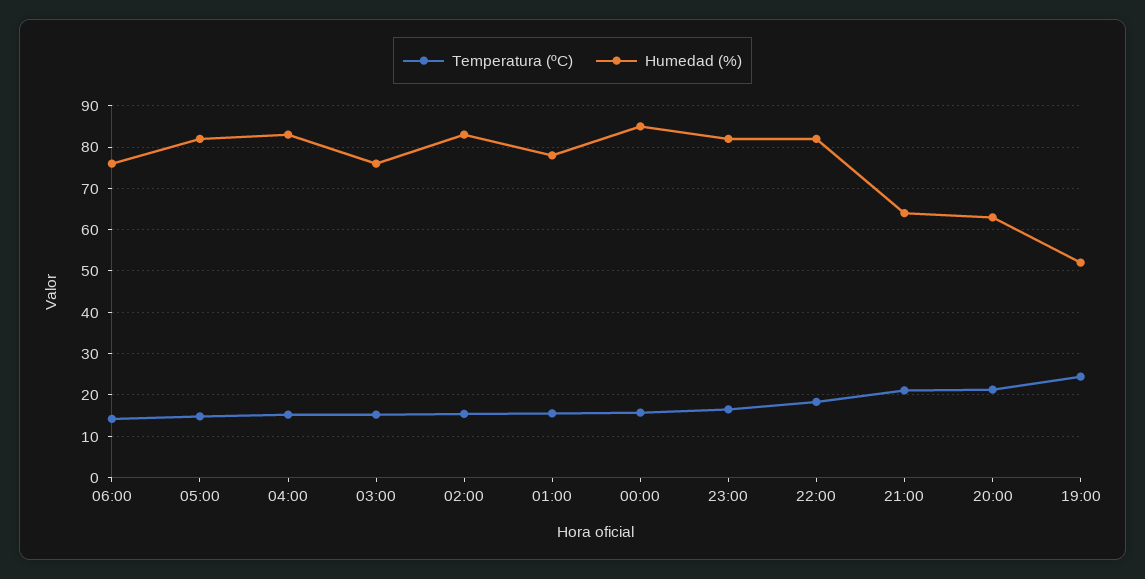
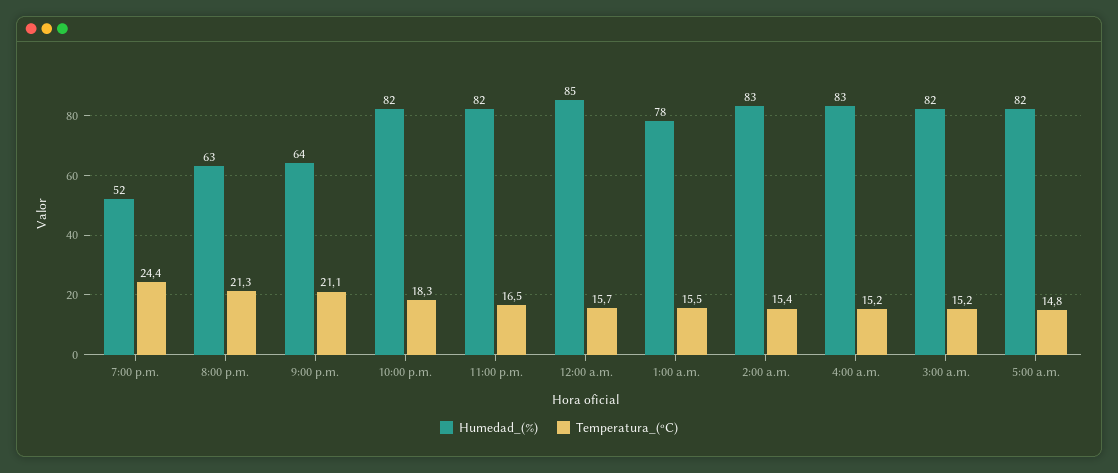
Temperatura (ºC), 06:00: 14 -> none
Humedad (%), 06:00: 76 -> none
Humedad (%), 03:00: 76 -> 82

